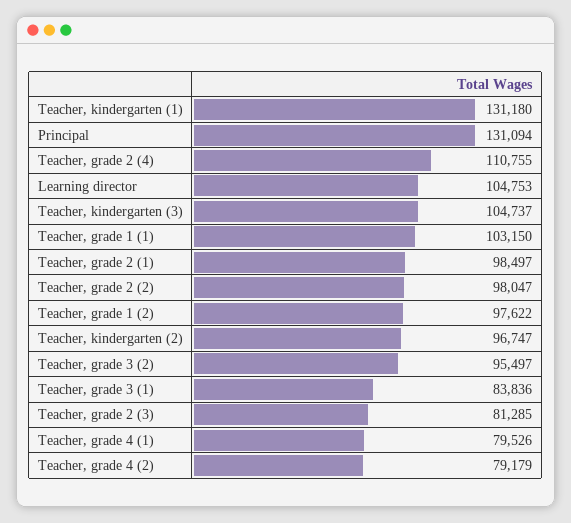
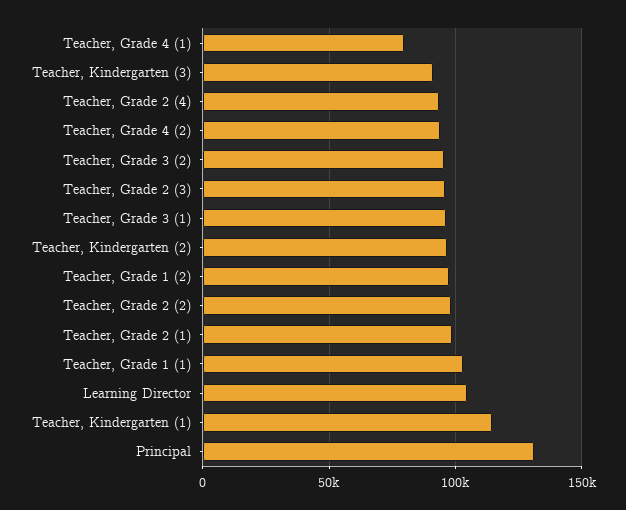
Teacher, kindergarten (1): 131180 -> 115000
Teacher, grade 2 (4): 110755 -> 95000
Teacher, kindergarten (3): 104737 -> 90000
Teacher, grade 3 (1): 83836 -> 95000
Teacher, grade 2 (3): 81285 -> 95000
Teacher, grade 4 (2): 79179 -> 95000

